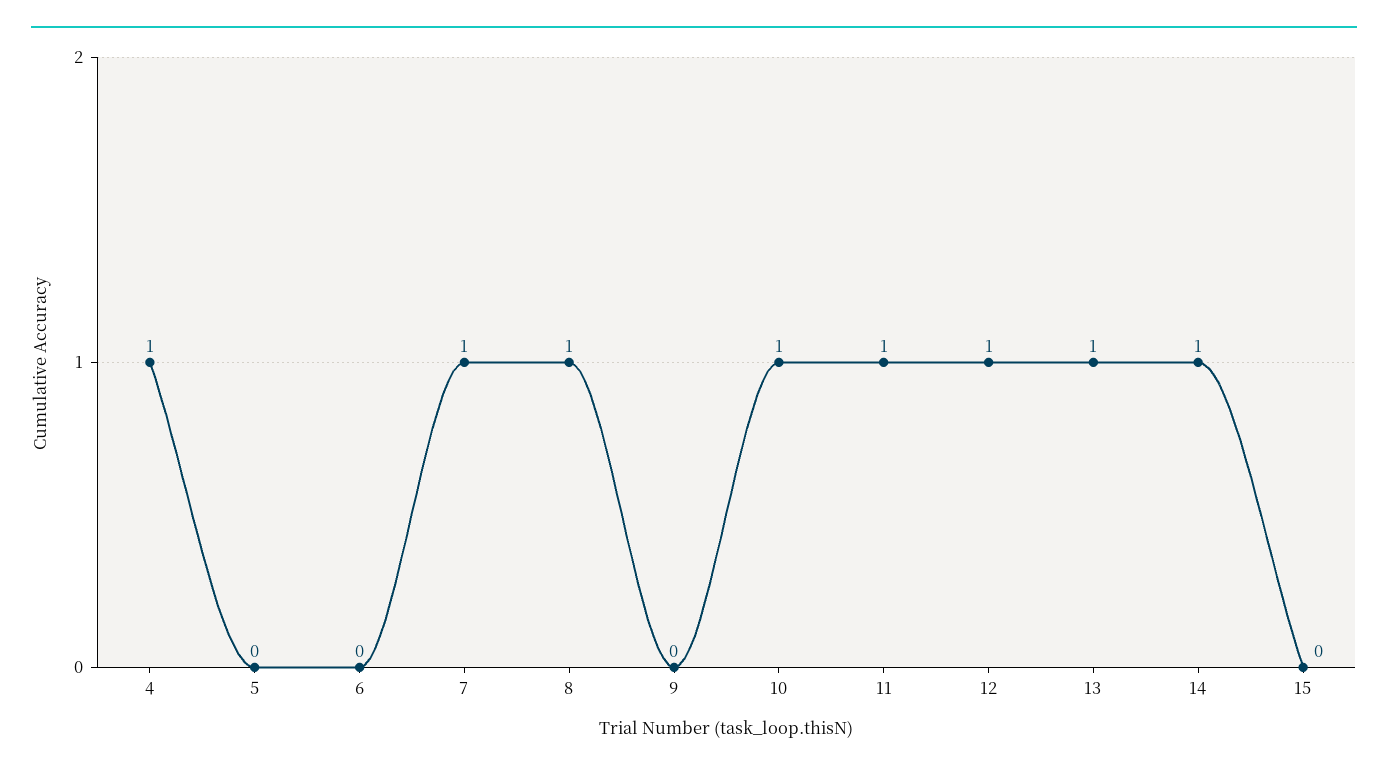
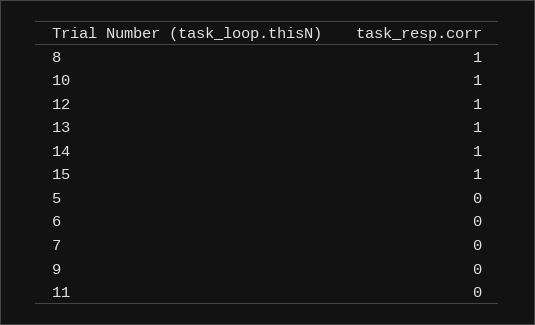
4: 1 -> none
7: 1 -> 0
11: 1 -> 0
15: 0 -> 1

